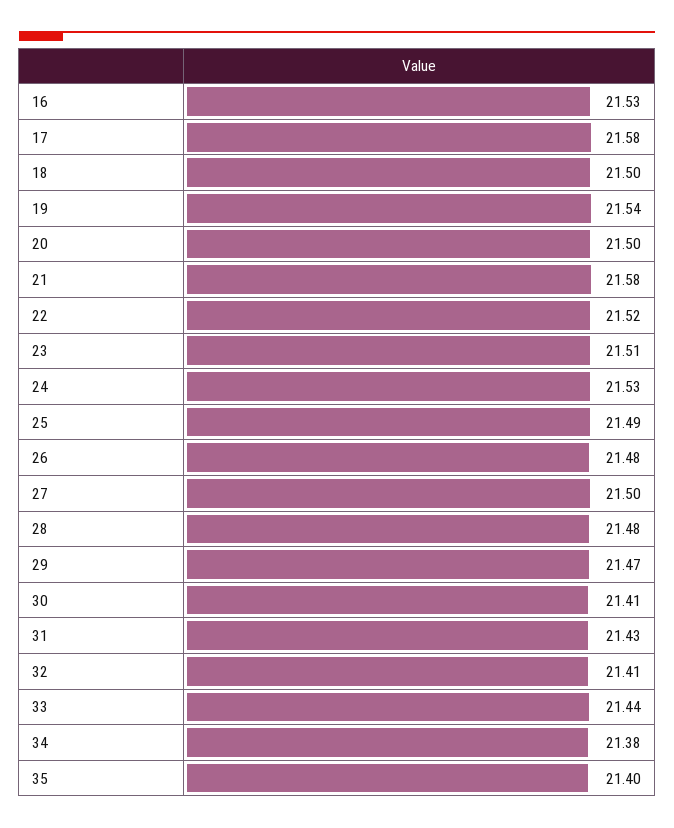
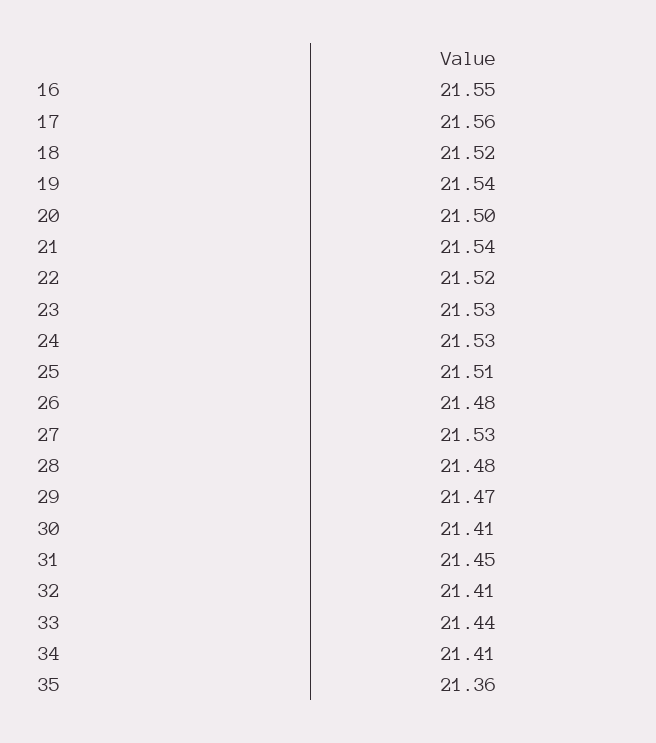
16: 21.53 -> 21.55
17: 21.58 -> 21.56
18: 21.5 -> 21.52
21: 21.58 -> 21.54
23: 21.51 -> 21.53
25: 21.49 -> 21.51
27: 21.5 -> 21.53
31: 21.43 -> 21.45
34: 21.38 -> 21.41
35: 21.4 -> 21.36

